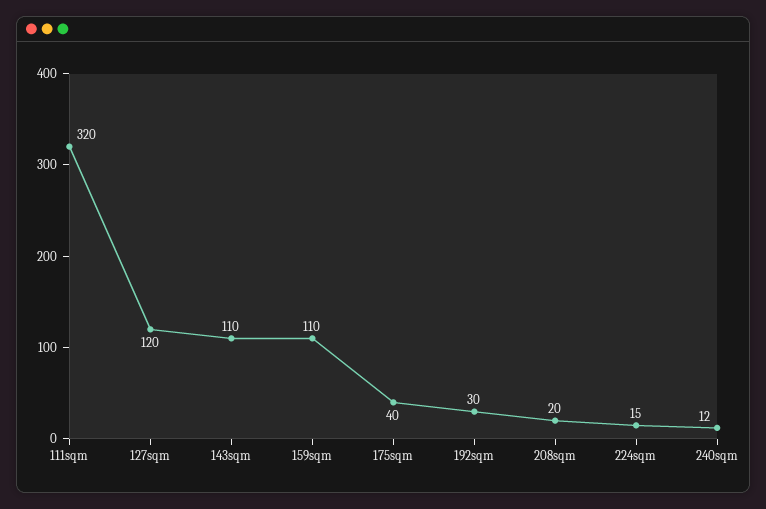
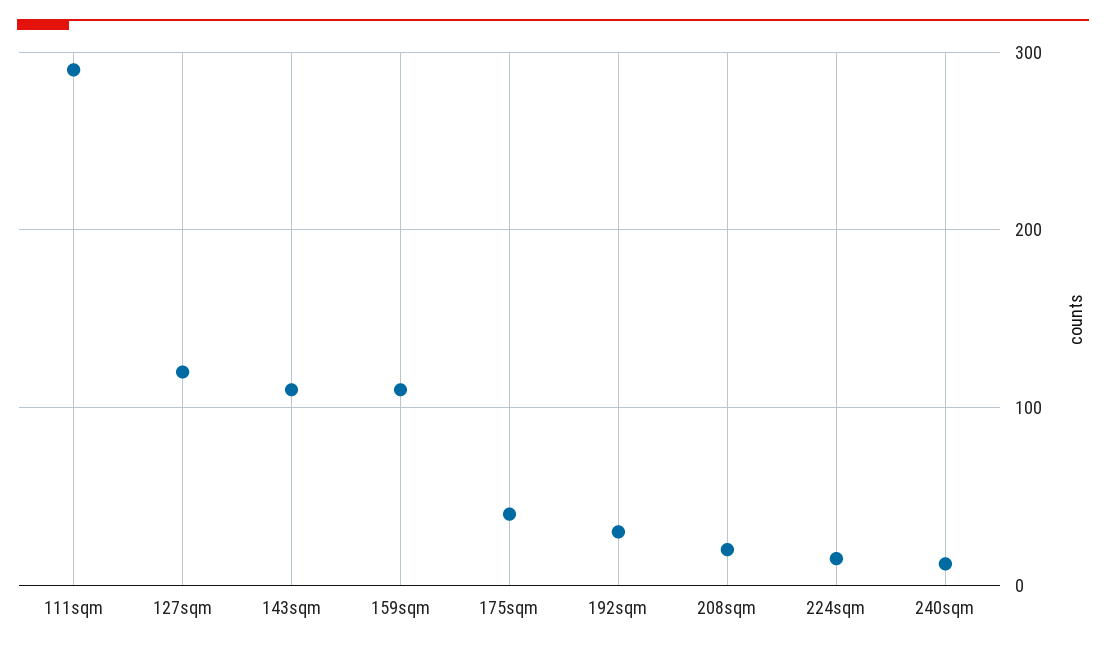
111sqm: 320 -> 290

